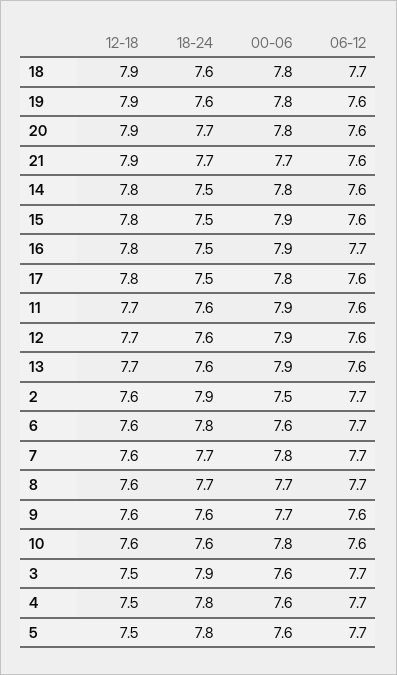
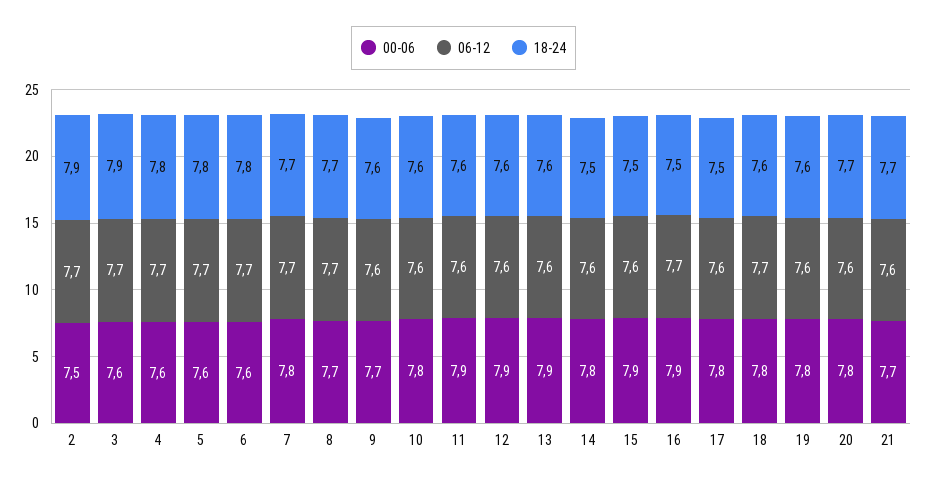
12-18, 18: 7.9 -> none
12-18, 19: 7.9 -> none
12-18, 20: 7.9 -> none
12-18, 21: 7.9 -> none
12-18, 14: 7.8 -> none
12-18, 15: 7.8 -> none
12-18, 16: 7.8 -> none
12-18, 17: 7.8 -> none
12-18, 11: 7.7 -> none
12-18, 12: 7.7 -> none
12-18, 13: 7.7 -> none
12-18, 2: 7.6 -> none
12-18, 6: 7.6 -> none
12-18, 7: 7.6 -> none
12-18, 8: 7.6 -> none
12-18, 9: 7.6 -> none
12-18, 10: 7.6 -> none
12-18, 3: 7.5 -> none
12-18, 4: 7.5 -> none
12-18, 5: 7.5 -> none

